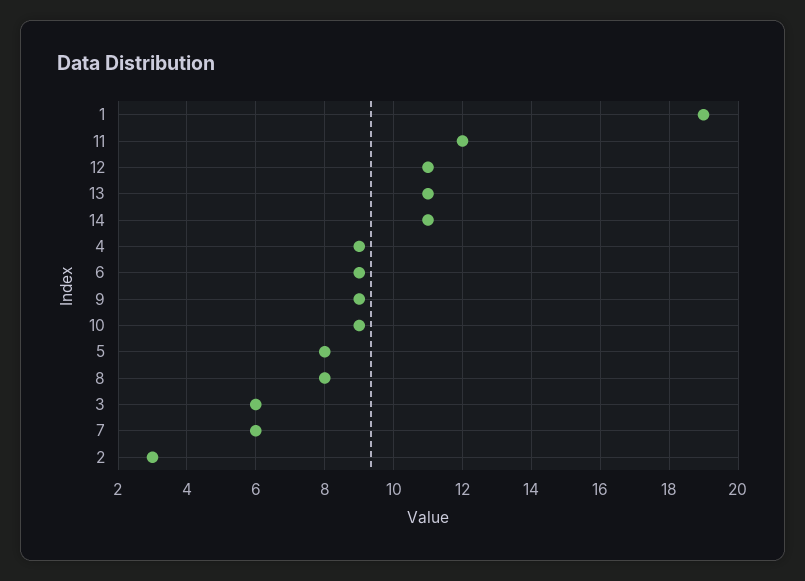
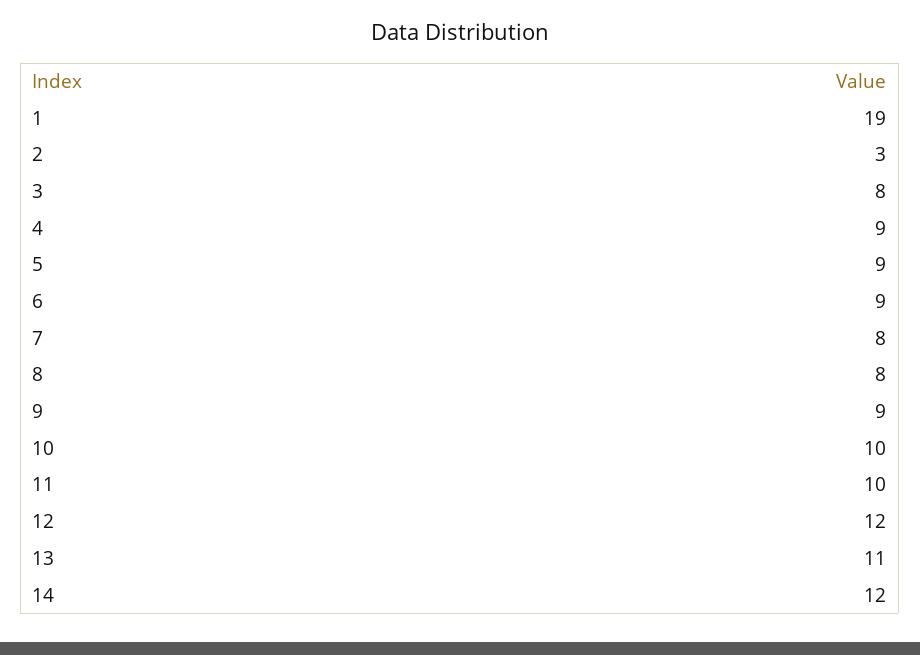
11: 12 -> 10
12: 11 -> 12
14: 11 -> 12
10: 9 -> 10
5: 8 -> 9
3: 6 -> 8
7: 6 -> 8

